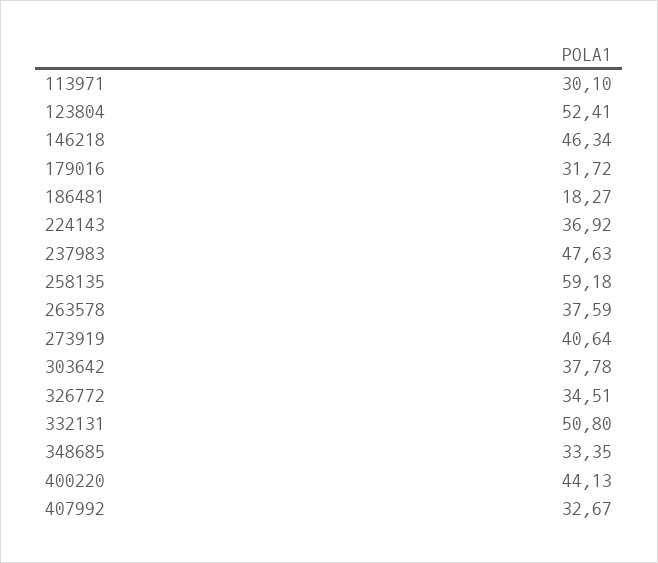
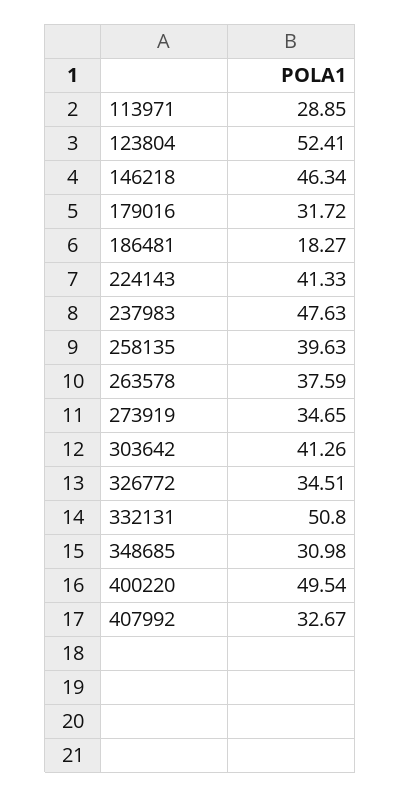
113971: 30.1 -> 28.85
224143: 36.92 -> 41.33
258135: 59.18 -> 39.63
273919: 40.64 -> 34.65
303642: 37.78 -> 41.26
348685: 33.35 -> 30.98
400220: 44.13 -> 49.54

